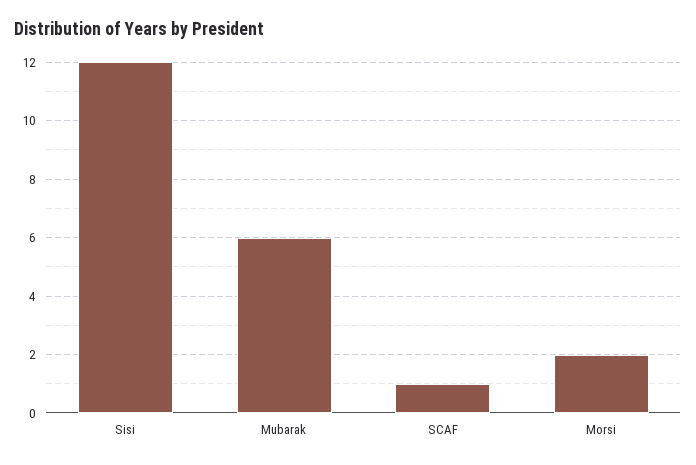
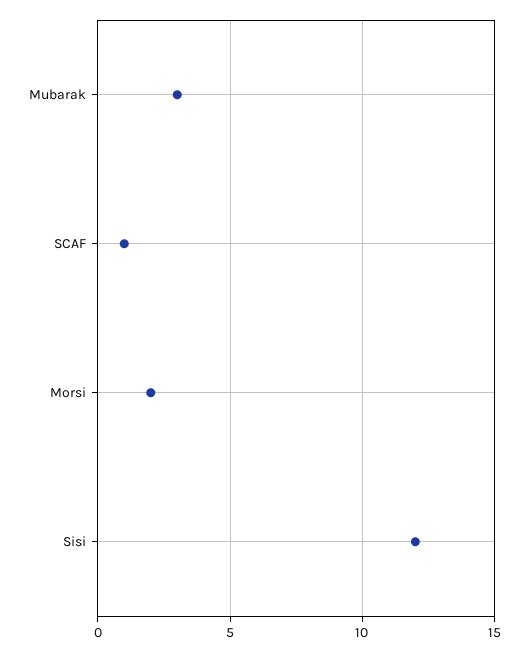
Mubarak: 6 -> 3

